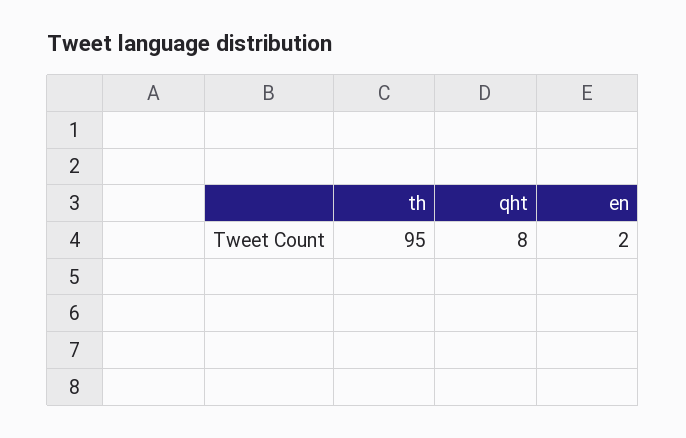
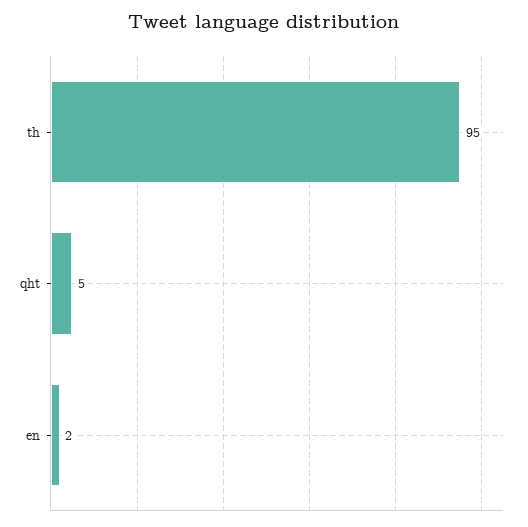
qht: 8 -> 5

